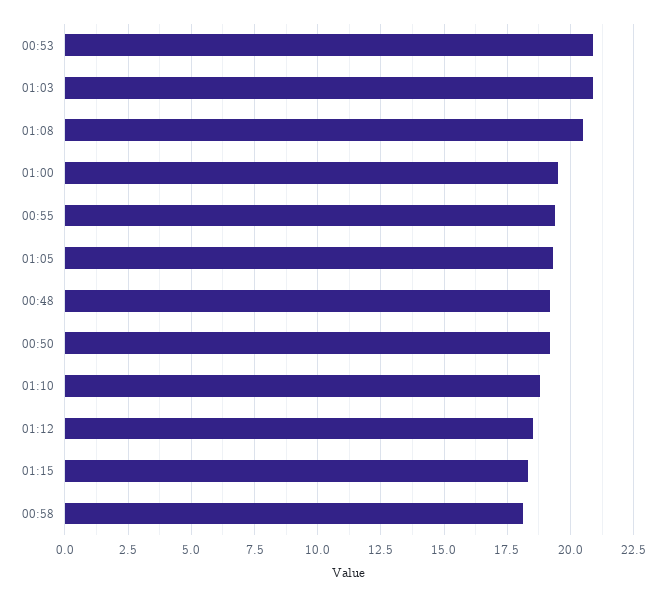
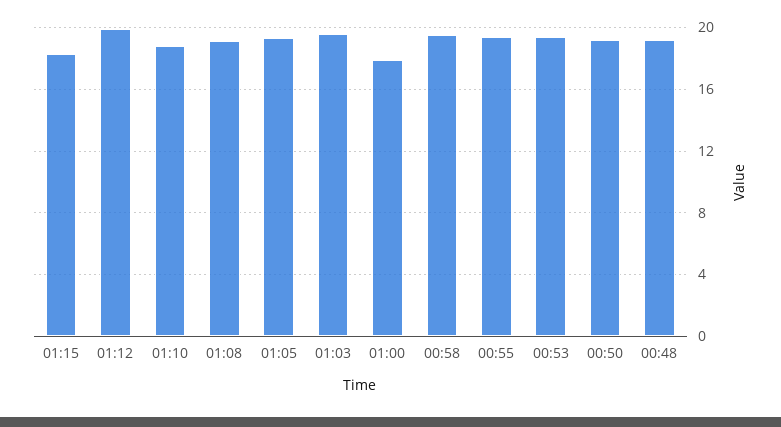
00:53: 21 -> 19.5
01:03: 21 -> 19.5
01:08: 20.5 -> 19
01:00: 19.5 -> 18
01:12: 18.5 -> 20
00:58: 18 -> 19.5

